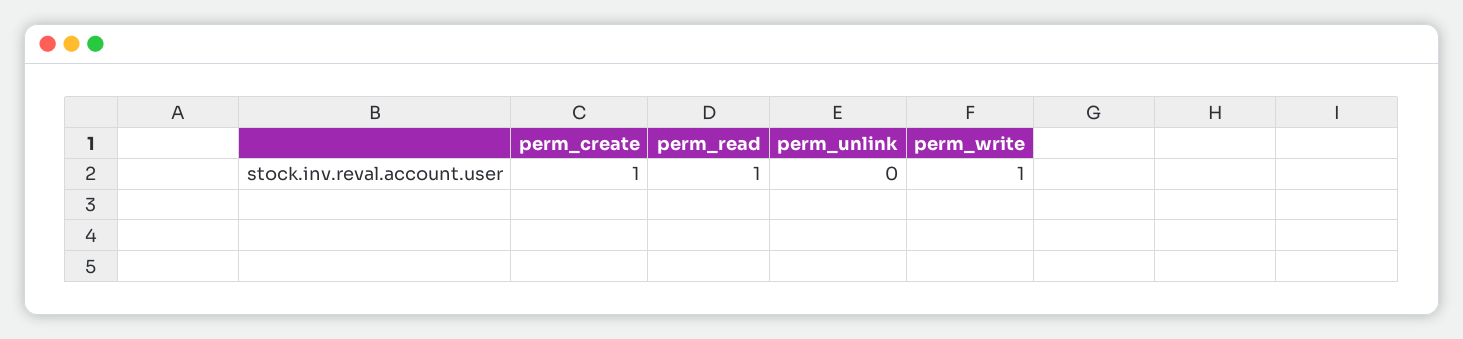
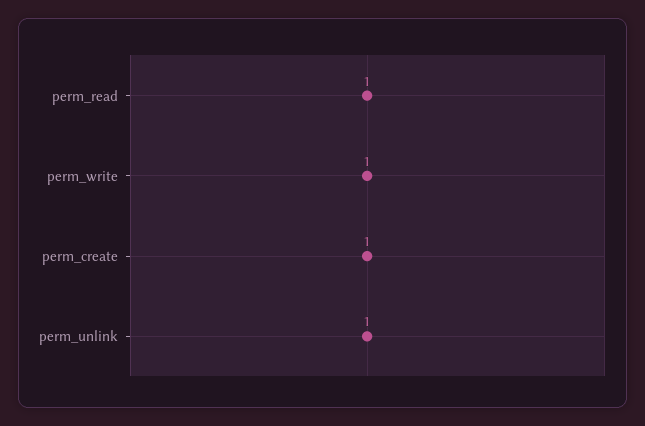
perm_unlink: 0 -> 1

